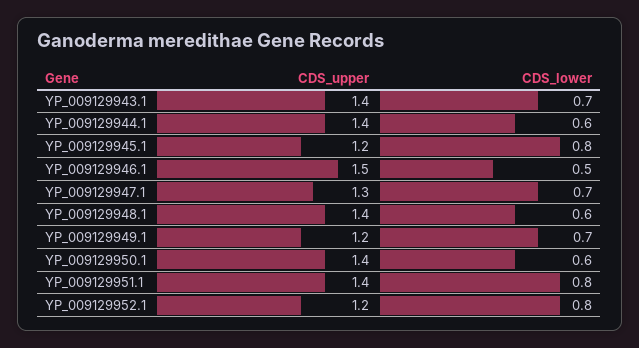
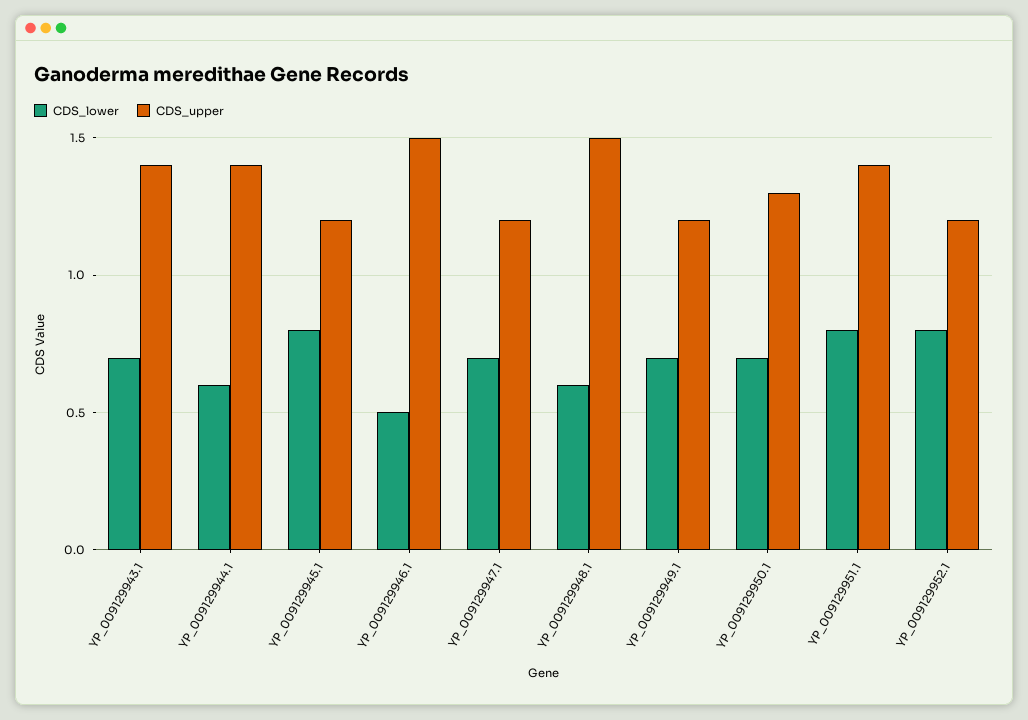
CDS_upper, YP_009129947.1: 1.3 -> 1.2
CDS_upper, YP_009129948.1: 1.4 -> 1.5
CDS_upper, YP_009129950.1: 1.4 -> 1.3
CDS_lower, YP_009129950.1: 0.6 -> 0.7

